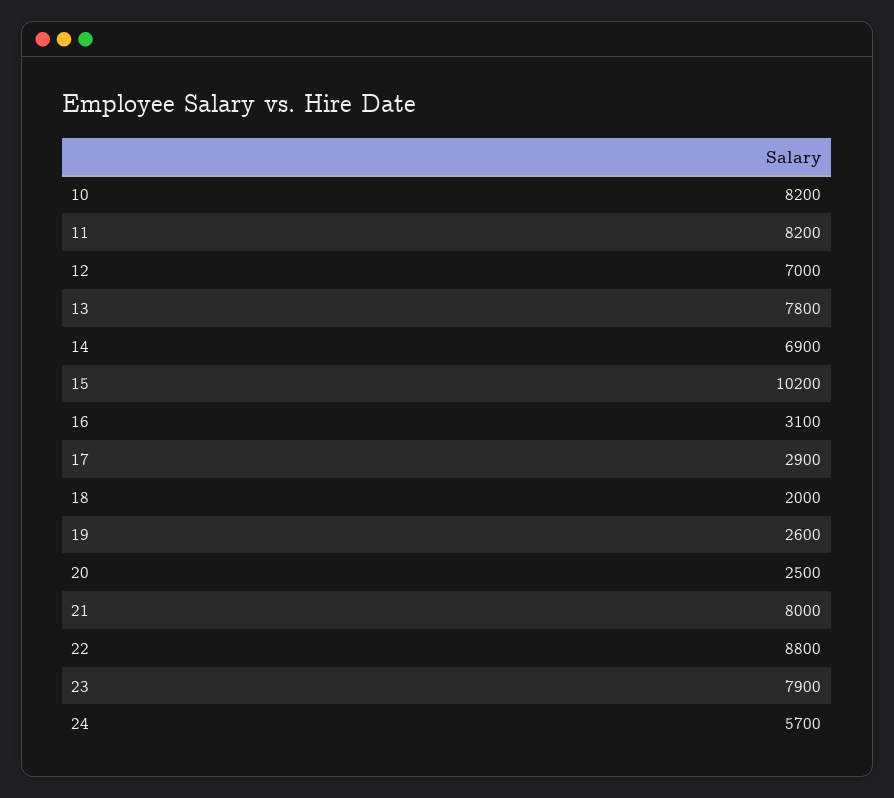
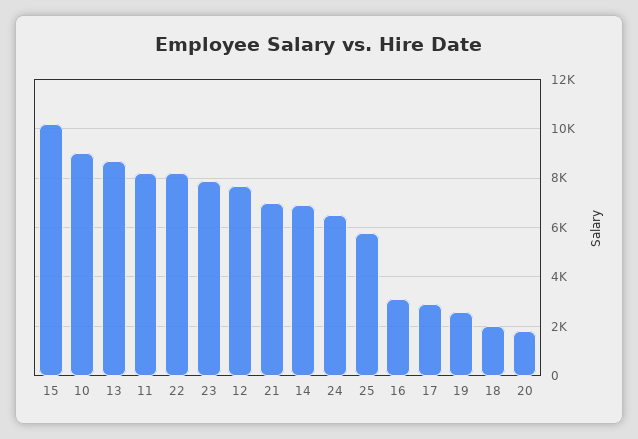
10: 8200 -> 9000
12: 7000 -> 7750
13: 7800 -> 8750
20: 2500 -> 1750
21: 8000 -> 7000
22: 8800 -> 8250
24: 5700 -> 6500
25: none -> 5750

